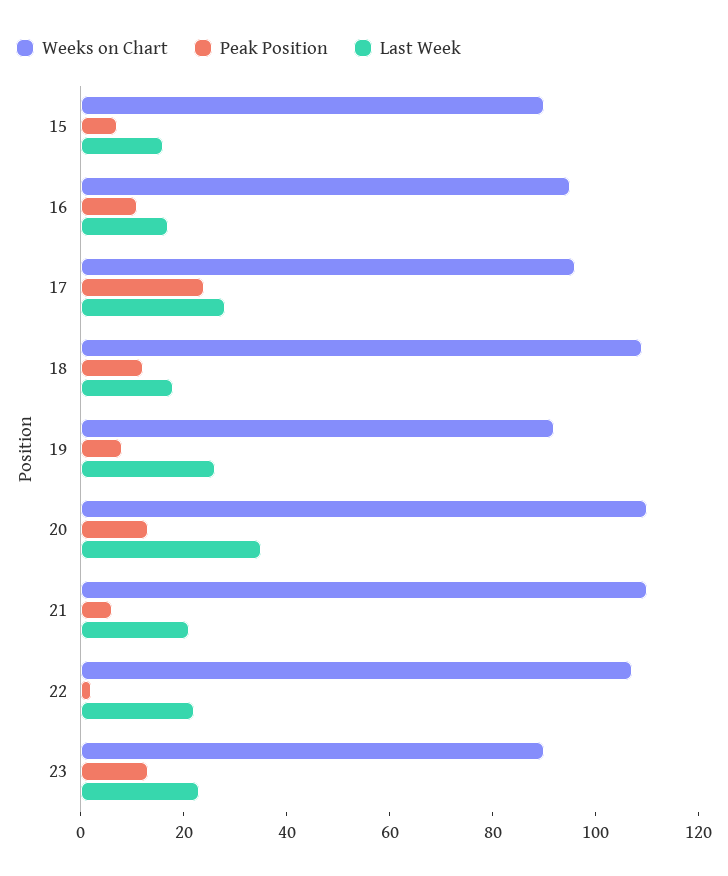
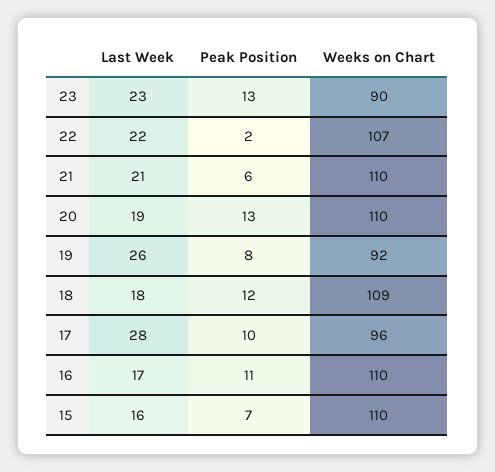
Weeks on Chart, 15: 90 -> 110
Weeks on Chart, 16: 95 -> 110
Peak Position, 17: 25 -> 10
Last Week, 20: 35 -> 19

